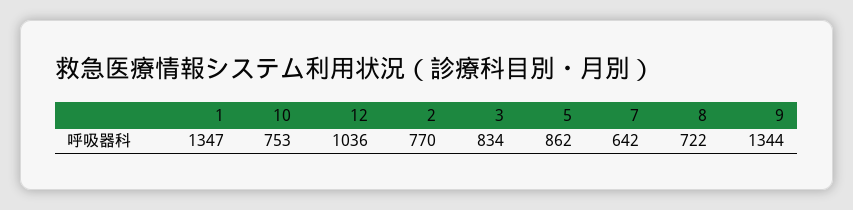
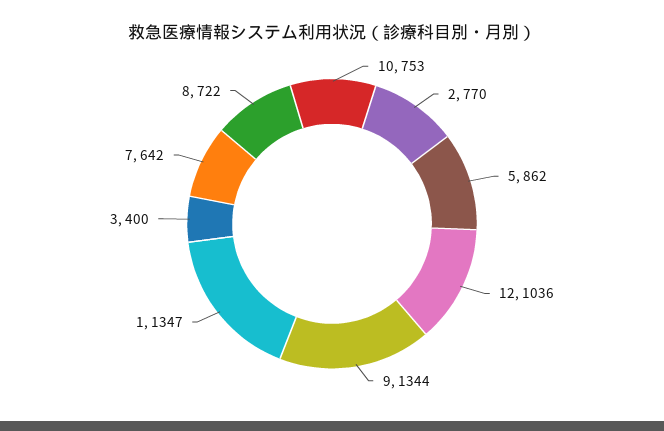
3: 834 -> 400

